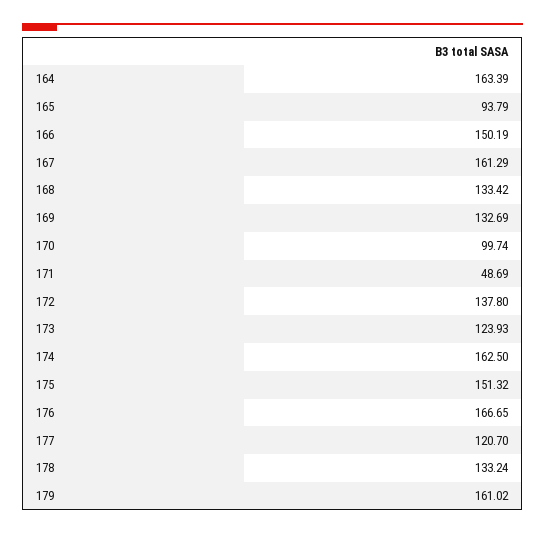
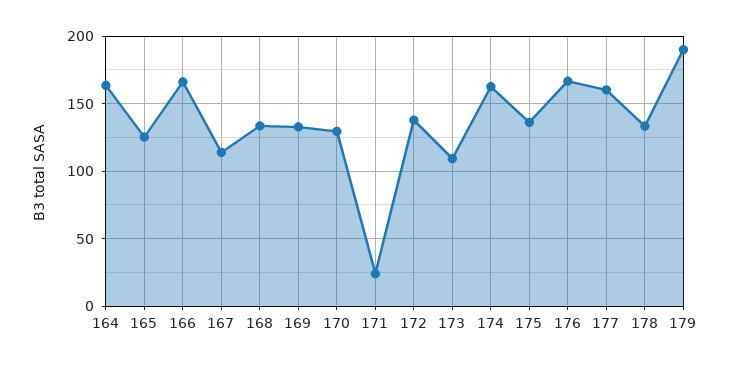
165: 93.79 -> 125
166: 150.19 -> 165
167: 161.29 -> 115
170: 99.74 -> 130
171: 48.69 -> 25
173: 123.93 -> 110
175: 151.32 -> 135
177: 120.7 -> 160
179: 161.02 -> 190

